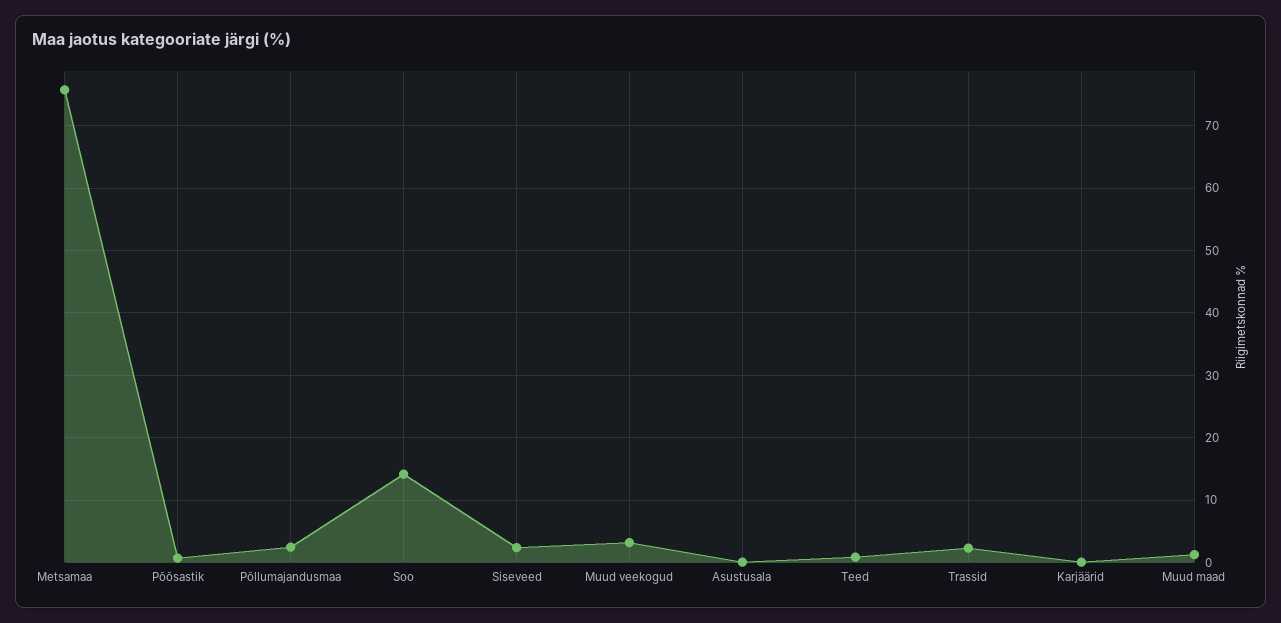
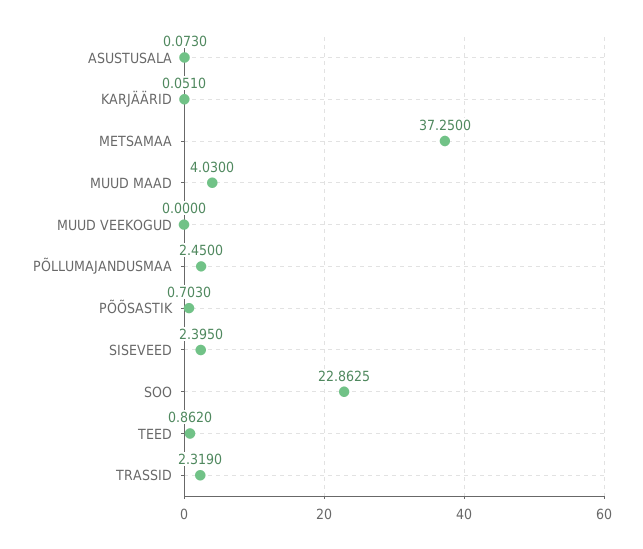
Metsamaa: 76 -> 37.25
Soo: 14 -> 22.8625
Muud veekogud: 3 -> 0
Muud maad: 1 -> 4.03

